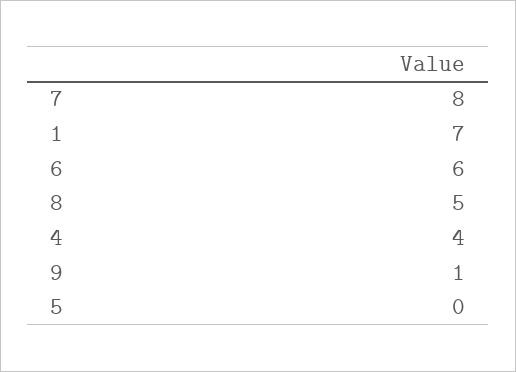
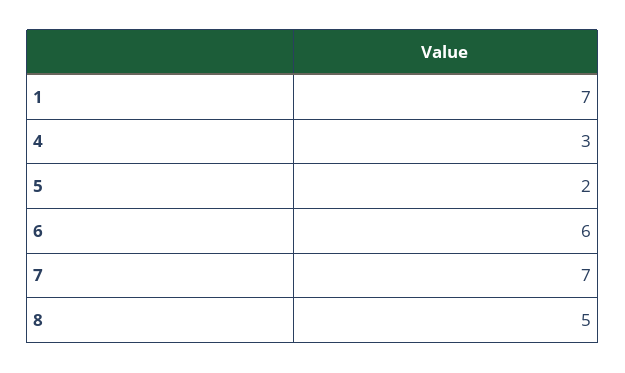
7: 8 -> 7
4: 4 -> 3
9: 1 -> none
5: 0 -> 2

